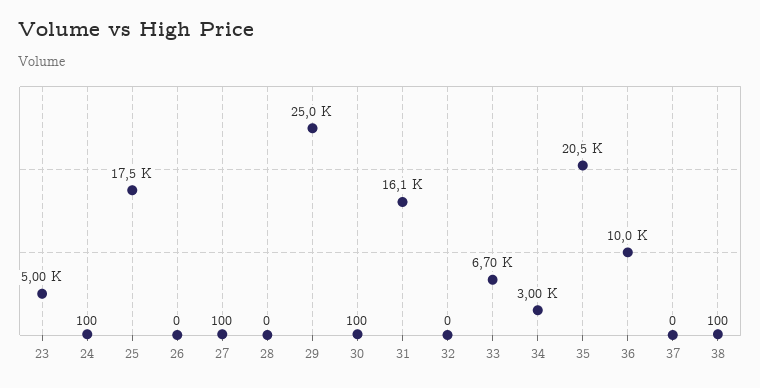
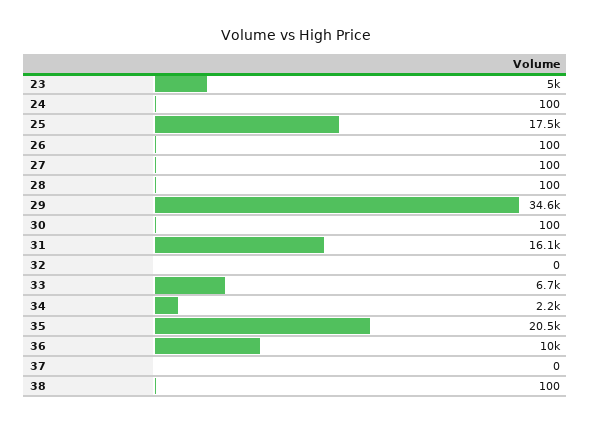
26: 0 -> 100
28: 0 -> 100
29: 25000 -> 34600
34: 3000 -> 2200

